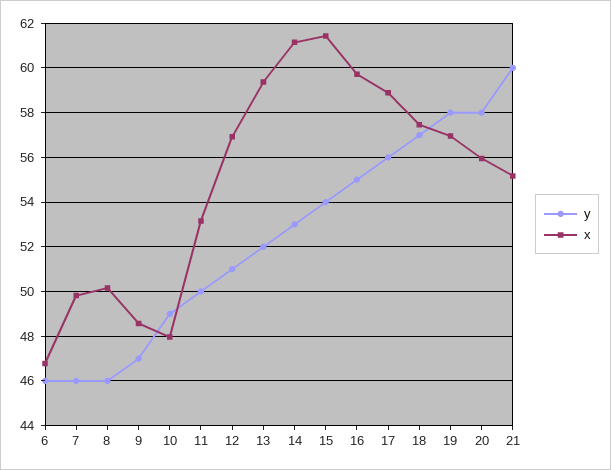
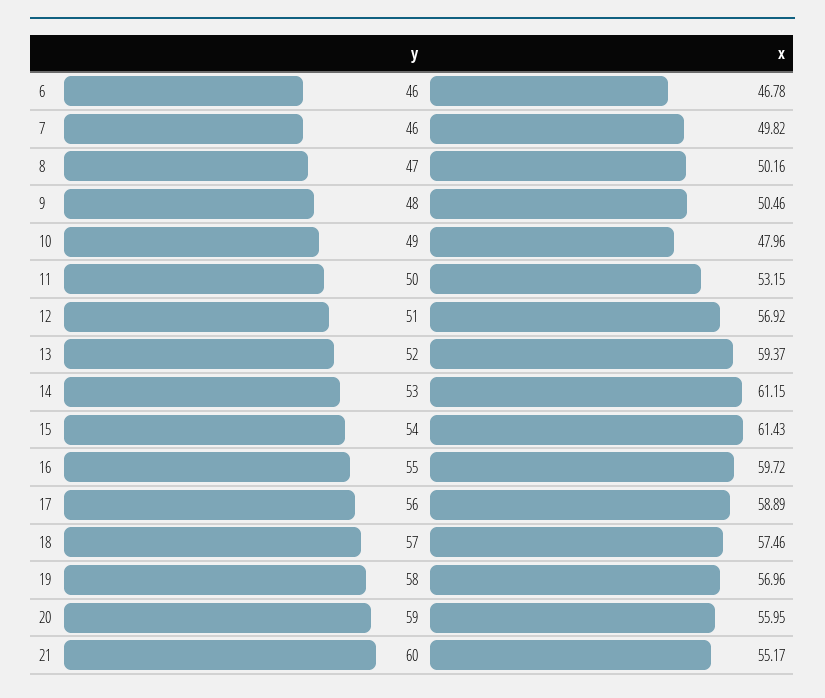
y, 8: 46 -> 47
y, 9: 47 -> 48
x, 9: 48.5 -> 50.46
y, 20: 58 -> 59

